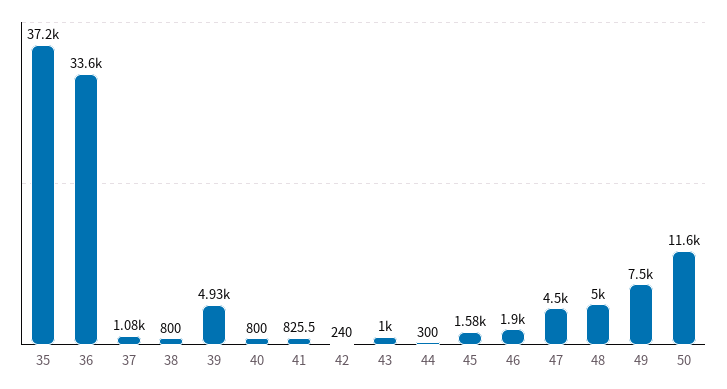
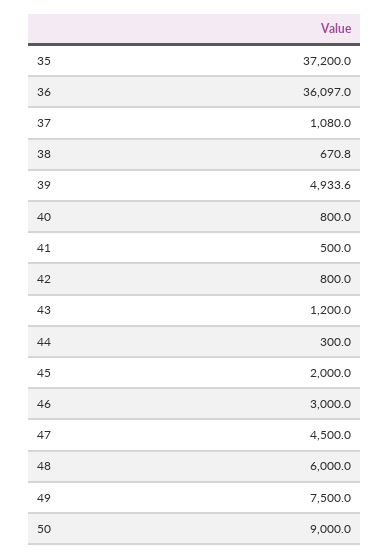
36: 33600 -> 36097
38: 800 -> 670.8
41: 825.5 -> 500
42: 240 -> 800
43: 1000 -> 1200
45: 1580 -> 2000
46: 1900 -> 3000
48: 5000 -> 6000
50: 11600 -> 9000

